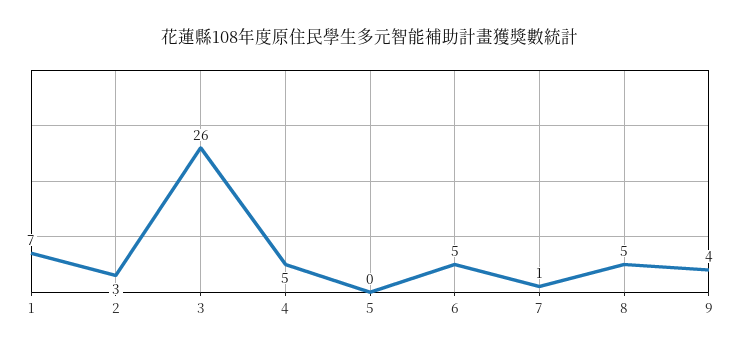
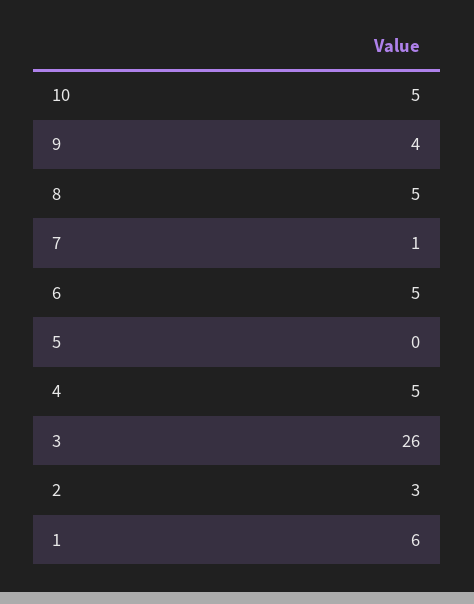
1: 7 -> 6
10: none -> 5

